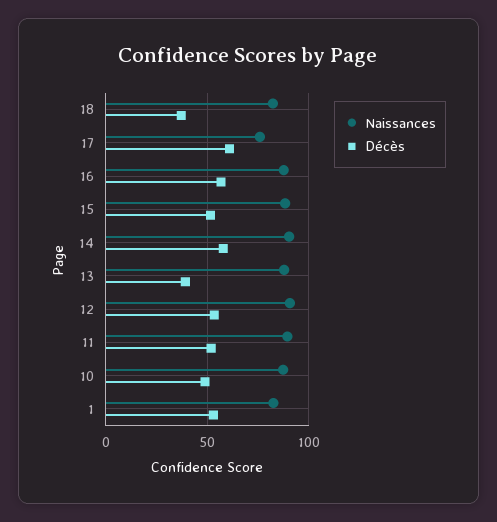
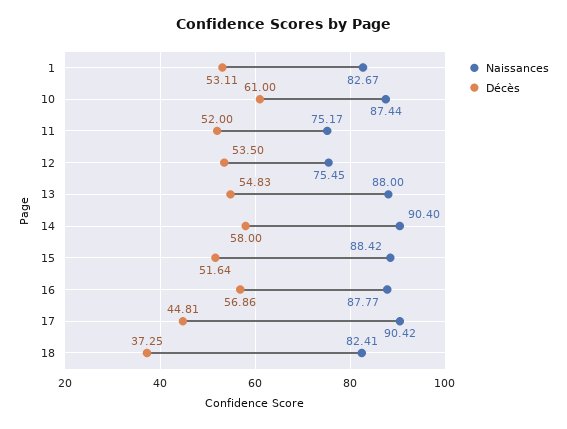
Naissances, 17: 75 -> 90.42
Décès, 17: 60 -> 44.81
Décès, 13: 40 -> 54.83
Naissances, 12: 90 -> 75.45
Naissances, 11: 90 -> 75.17
Décès, 10: 50 -> 61

